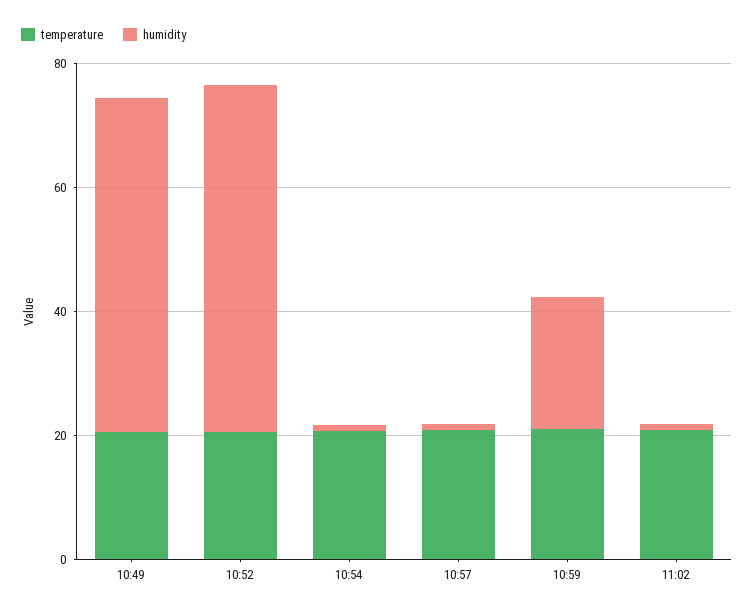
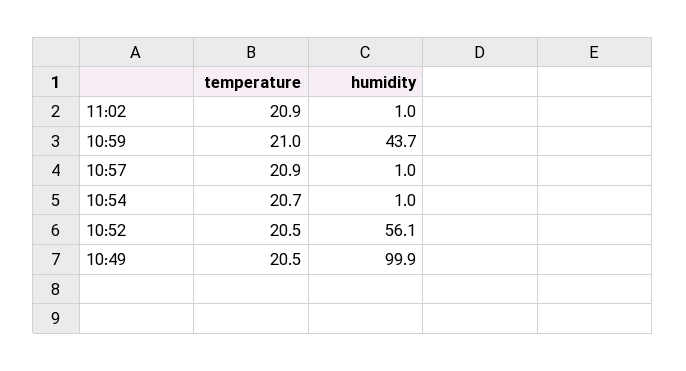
humidity, 10:49: 55 -> 99.9
humidity, 10:59: 20 -> 43.7

